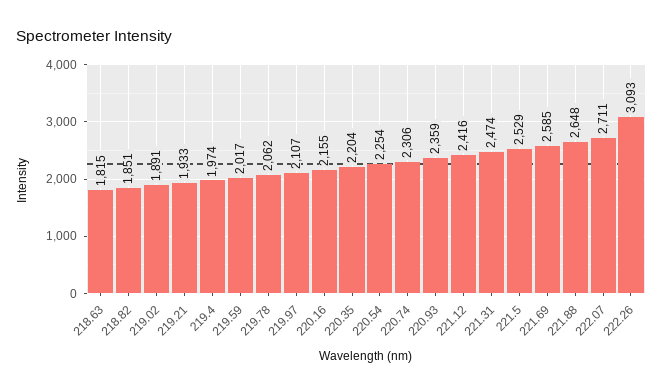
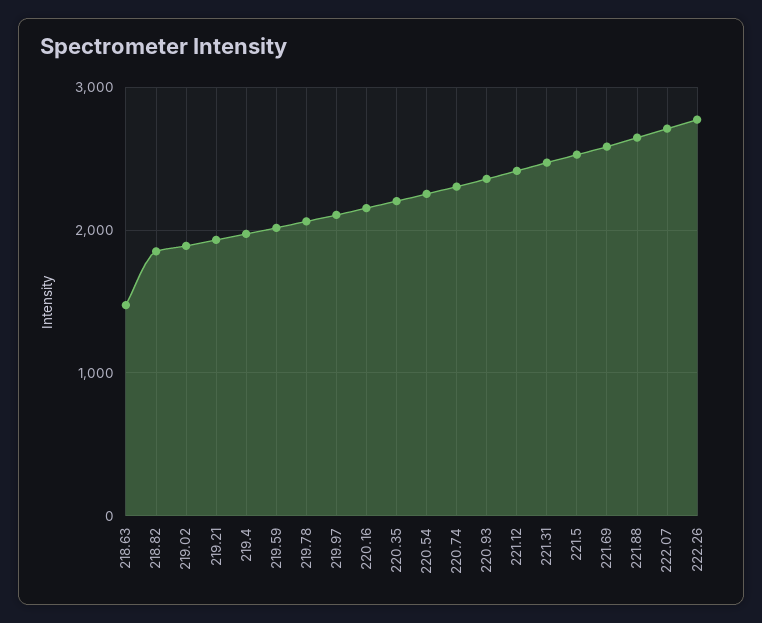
218.63: 1815 -> 1500
222.26: 3093 -> 2800

